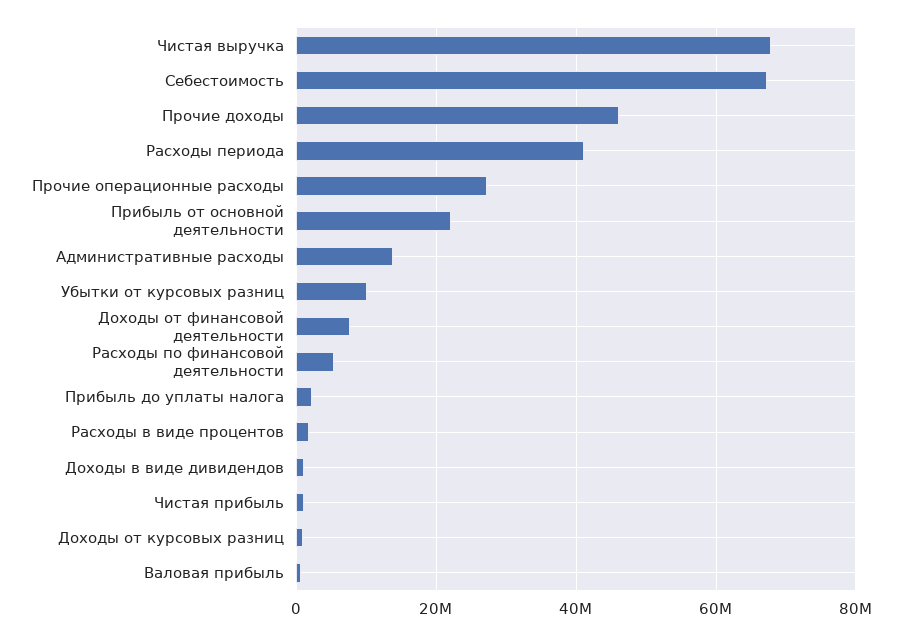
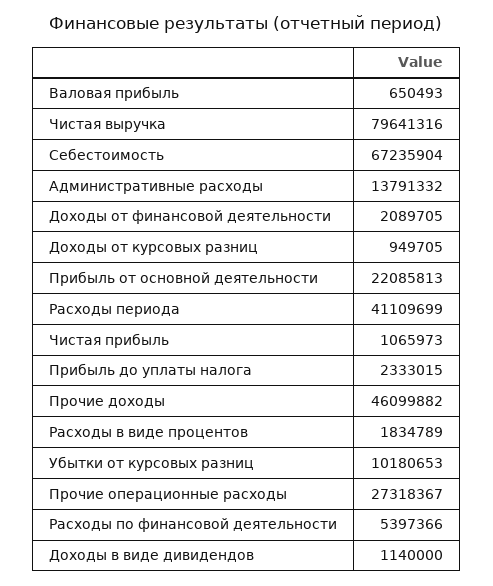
Чистая выручка: 68000000 -> 79641316
Доходы от финансовой деятельности: 8000000 -> 2089705

